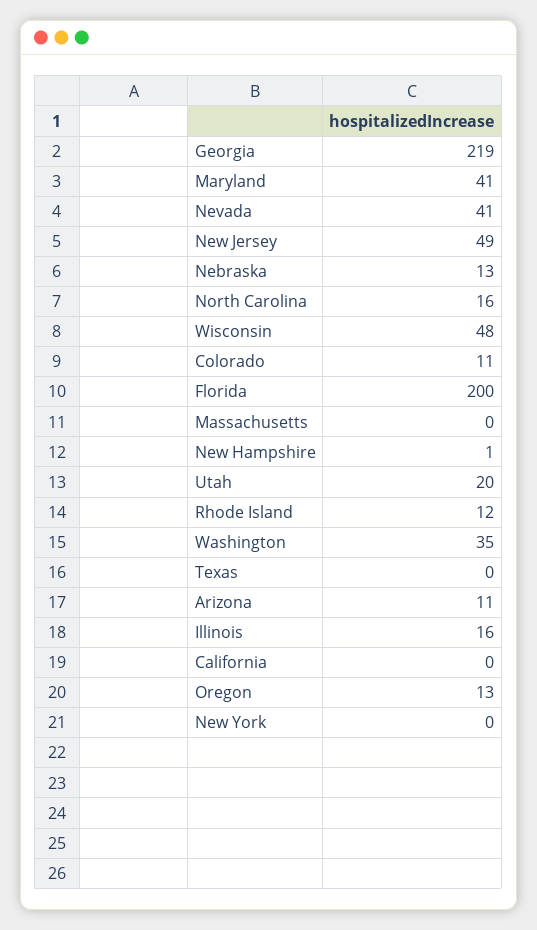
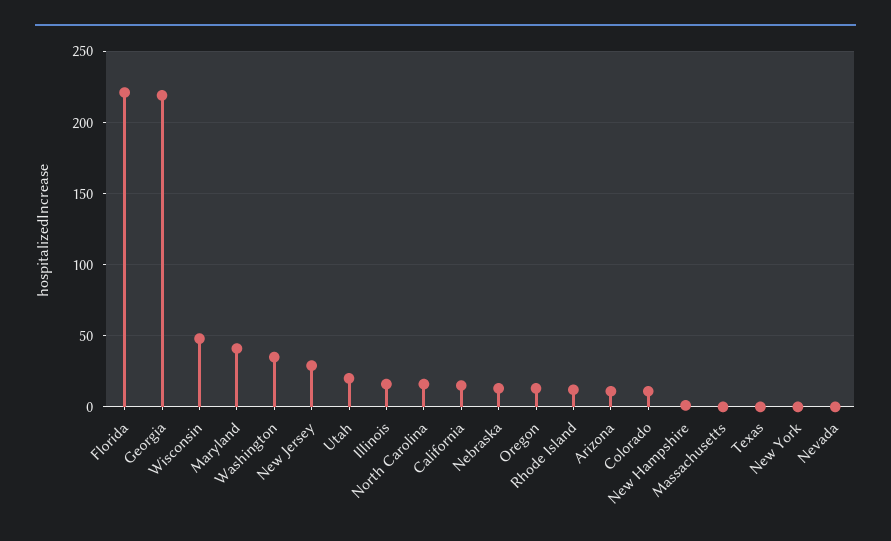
Nevada: 41 -> 0
New Jersey: 49 -> 30
Florida: 200 -> 220
California: 0 -> 15

